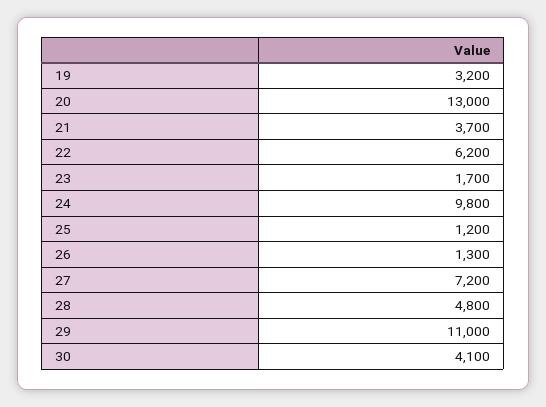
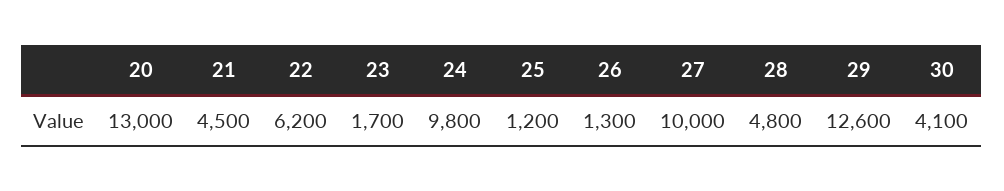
19: 3200 -> none
21: 3700 -> 4500
27: 7200 -> 10000
29: 11000 -> 12600

